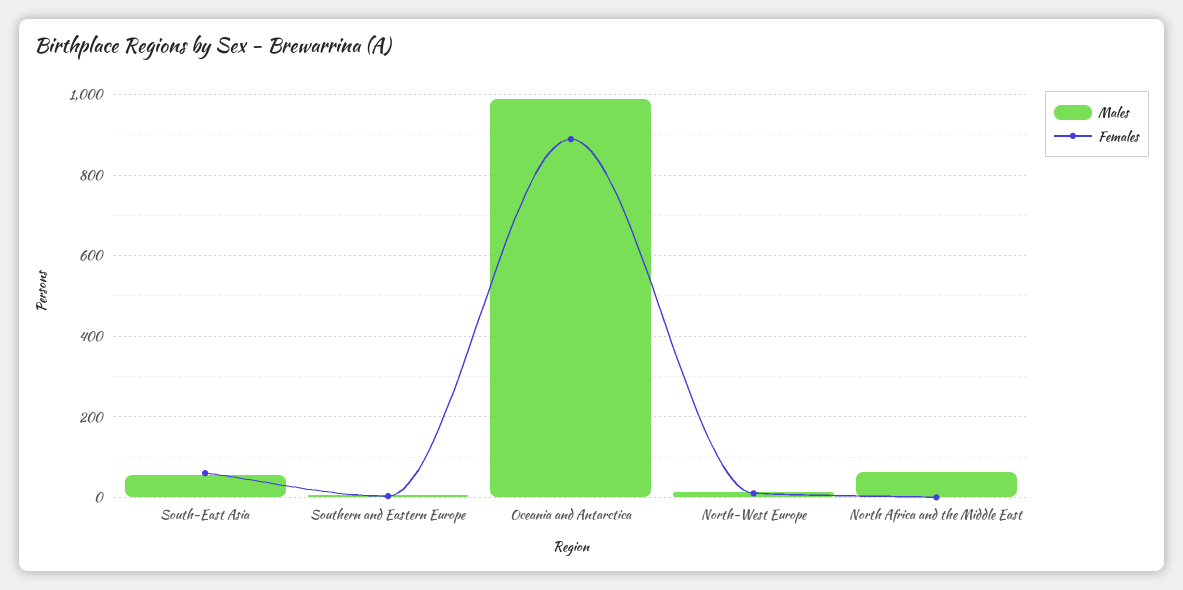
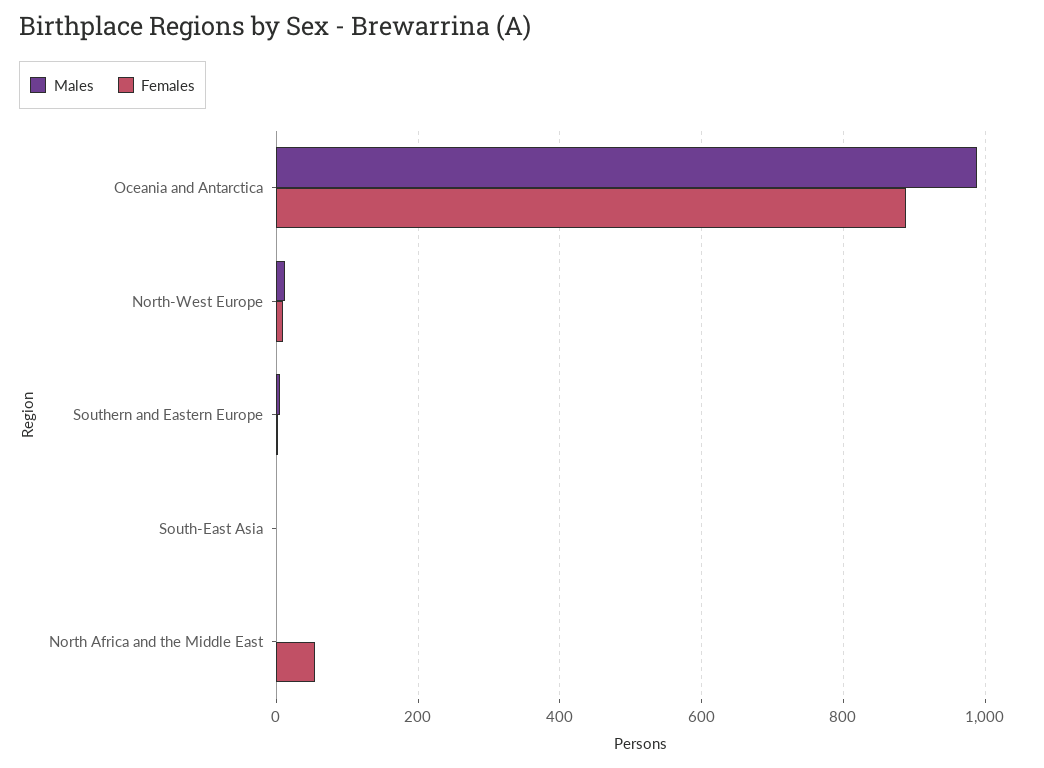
Males, South-East Asia: 60 -> 0
Females, South-East Asia: 60 -> 0
Males, North Africa and the Middle East: 60 -> 0
Females, North Africa and the Middle East: 0 -> 60

